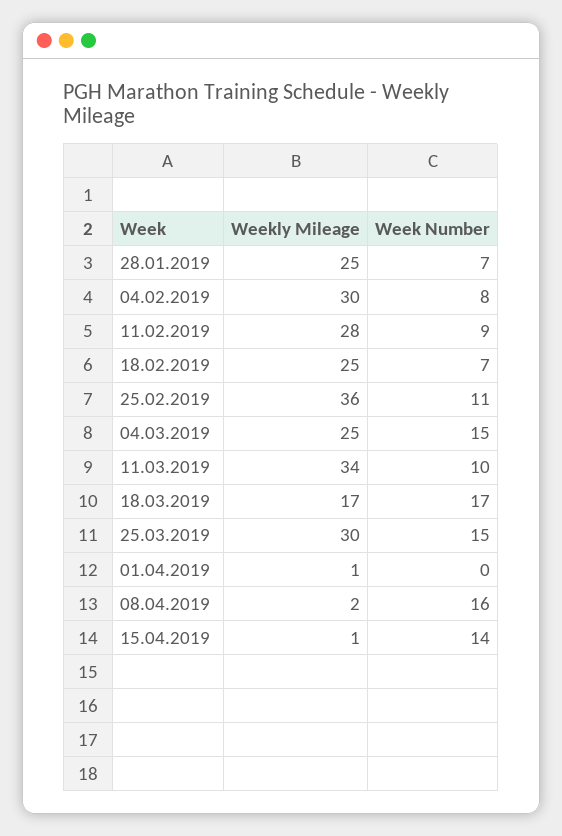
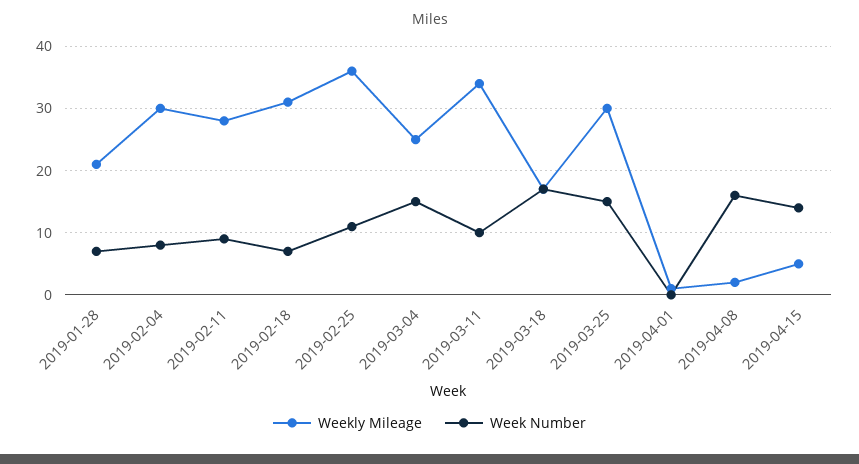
Weekly Mileage, 28.01.2019: 25 -> 21
Weekly Mileage, 18.02.2019: 25 -> 31
Weekly Mileage, 15.04.2019: 1 -> 5

